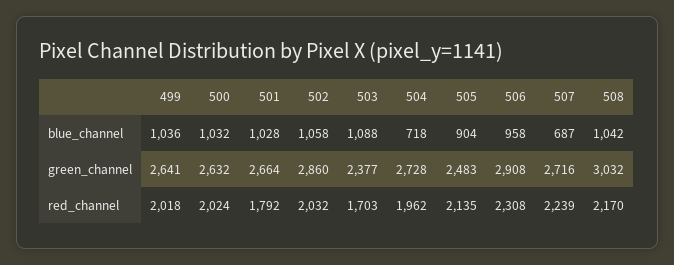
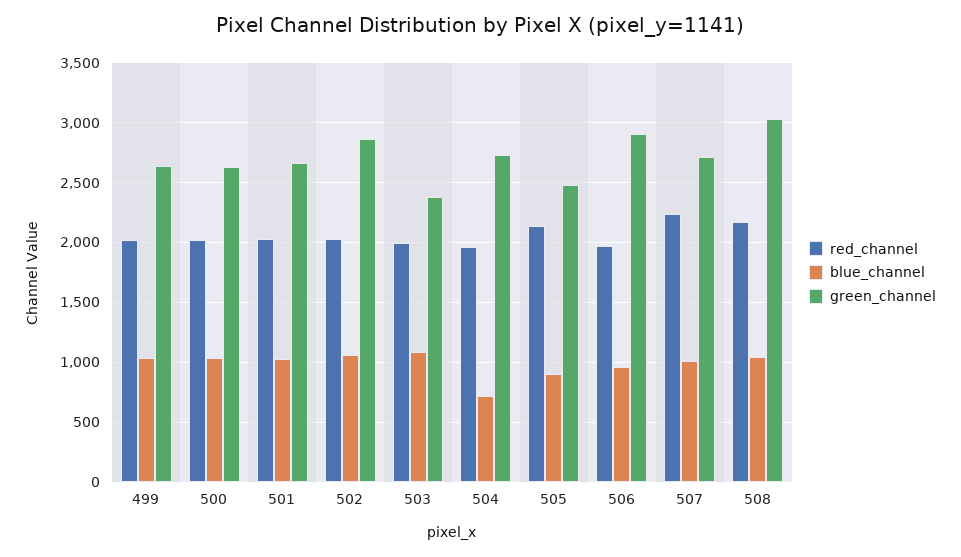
blue_channel, 507: 687 -> 1000
red_channel, 501: 1792 -> 2000
red_channel, 503: 1703 -> 2000
red_channel, 506: 2308 -> 2000

